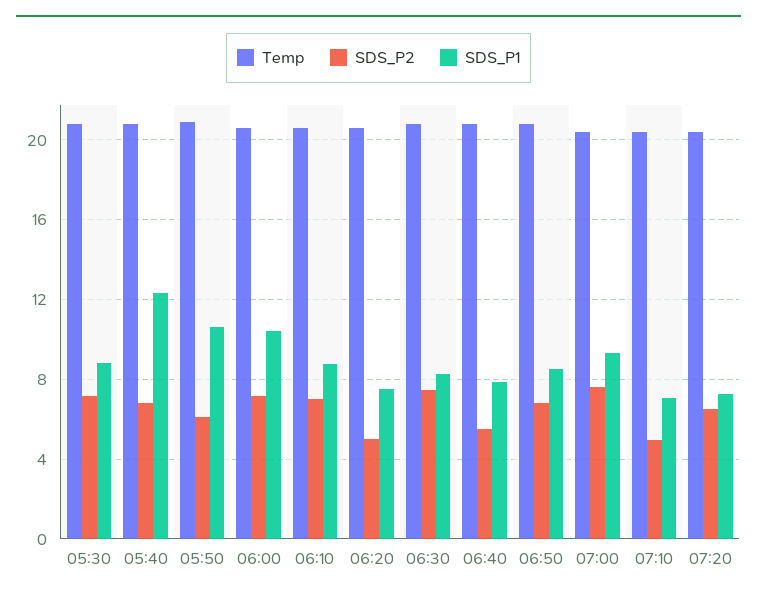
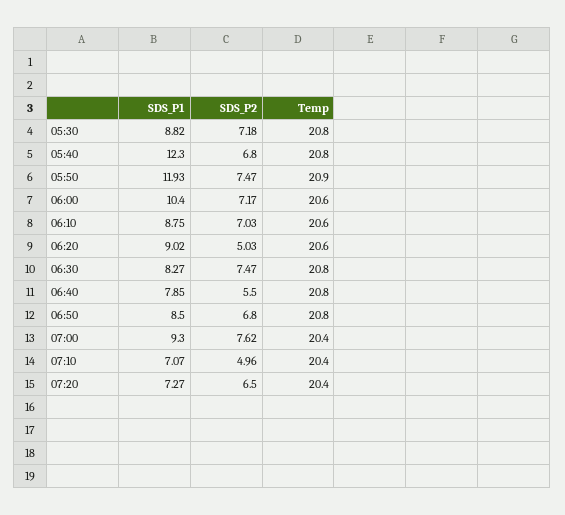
SDS_P2, 05:50: 6 -> 7.47
SDS_P1, 05:50: 10.5 -> 11.93
SDS_P1, 06:20: 7.5 -> 9.02

